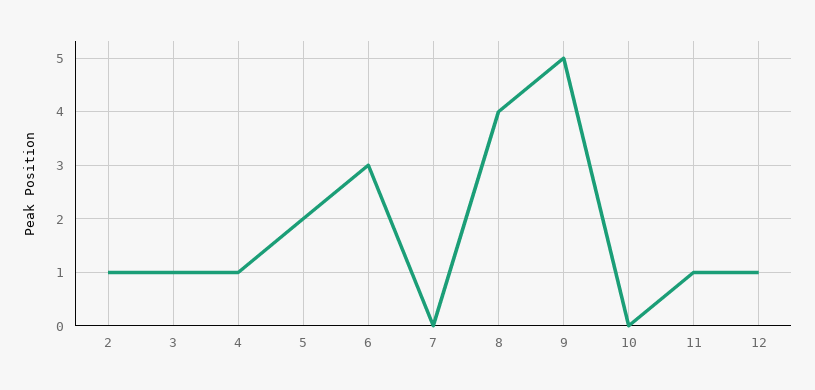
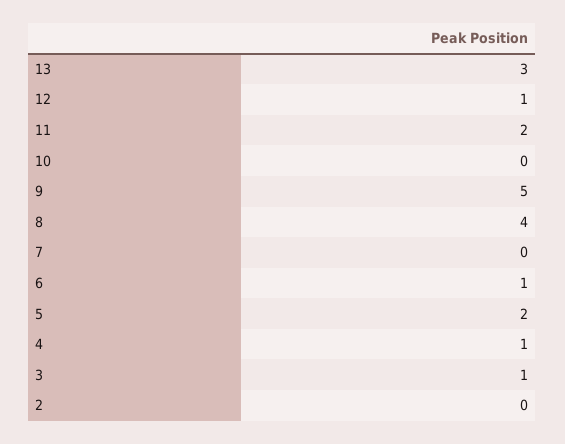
2: 1 -> 0
6: 3 -> 1
11: 1 -> 2
13: none -> 3

